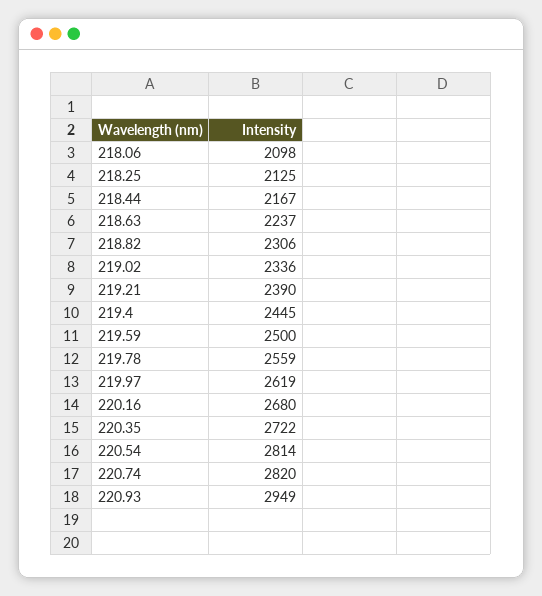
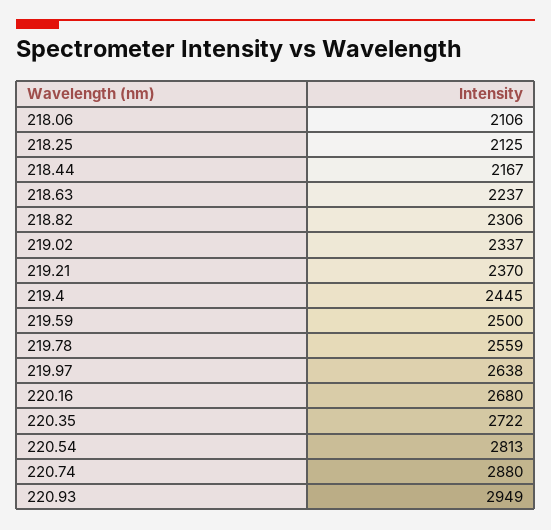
218.06: 2098 -> 2106
219.02: 2336 -> 2337
219.21: 2390 -> 2370
219.97: 2619 -> 2638
220.54: 2814 -> 2813
220.74: 2820 -> 2880

